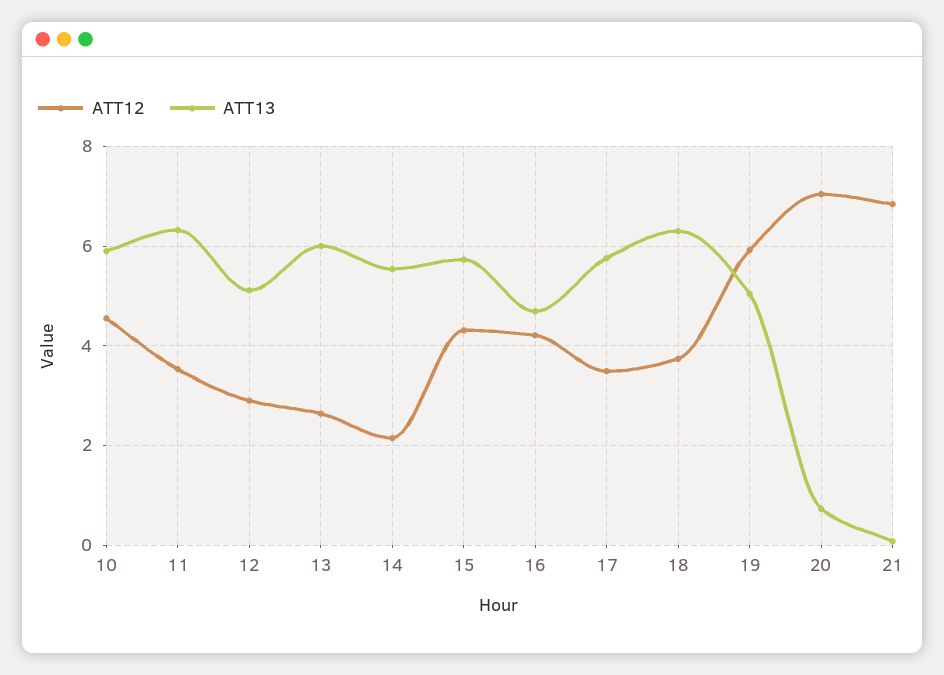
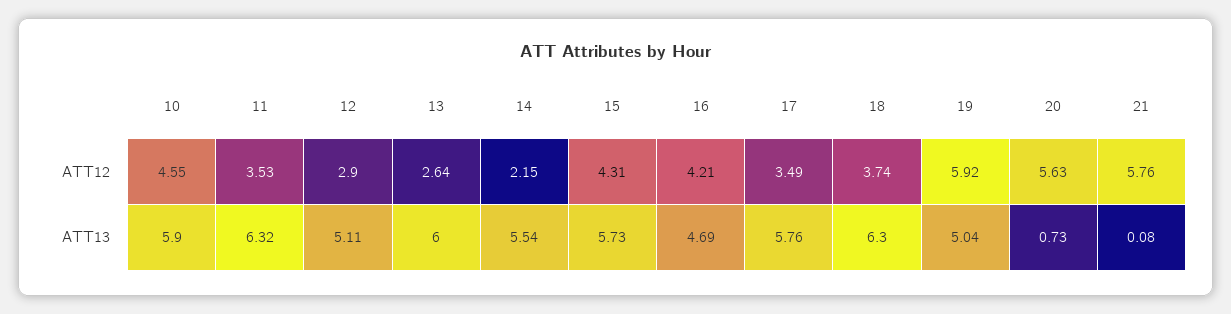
ATT12, 20: 7 -> 5.63
ATT12, 21: 6.8 -> 5.76

